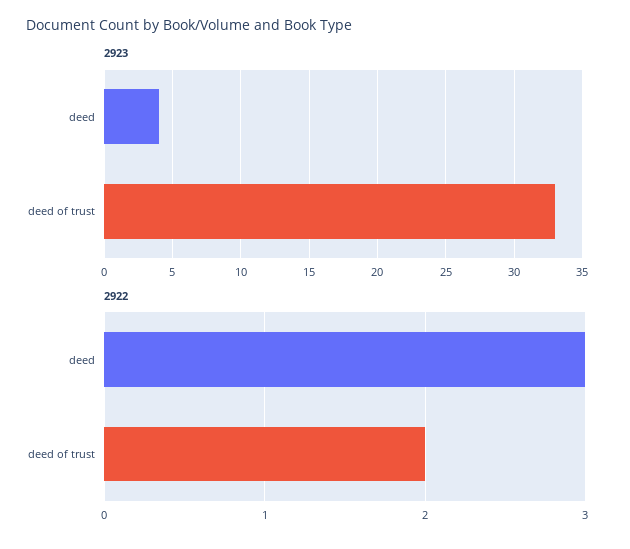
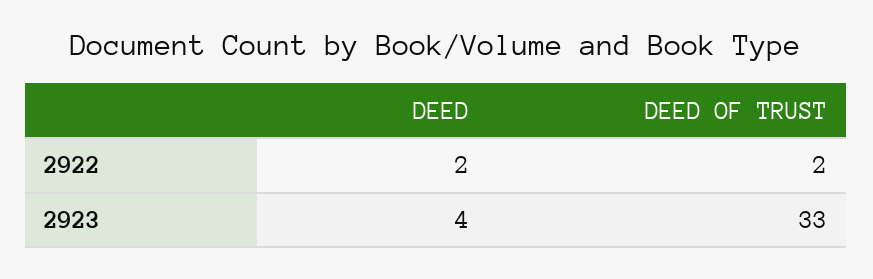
2922, deed: 3 -> 2

